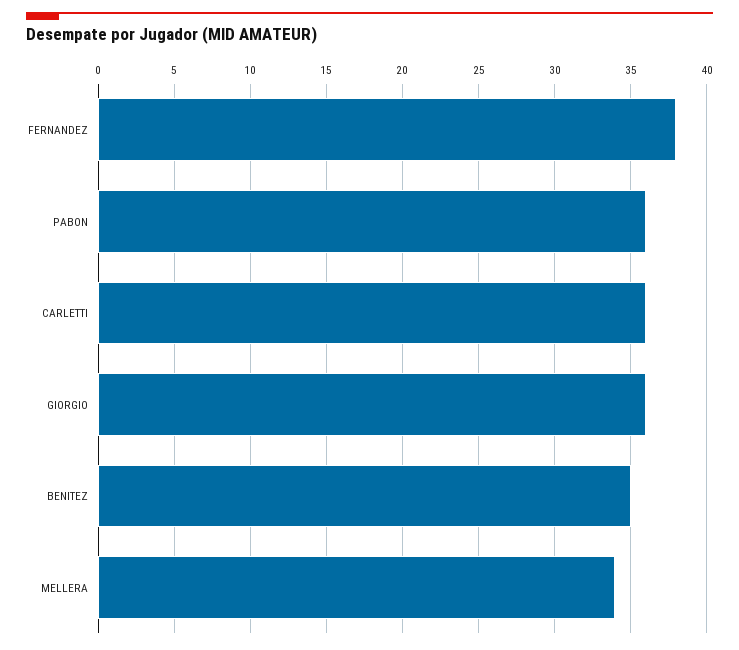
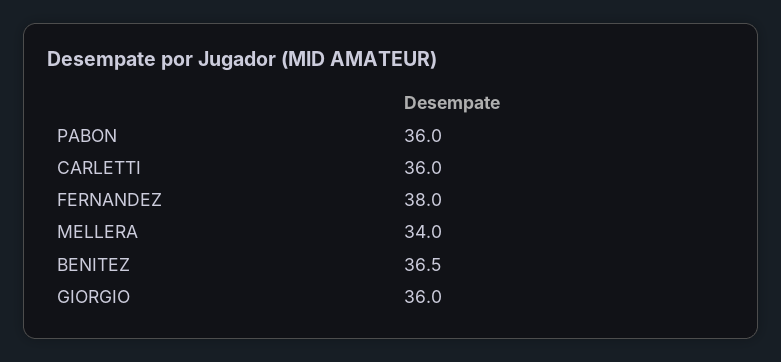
BENITEZ: 35 -> 36.5

